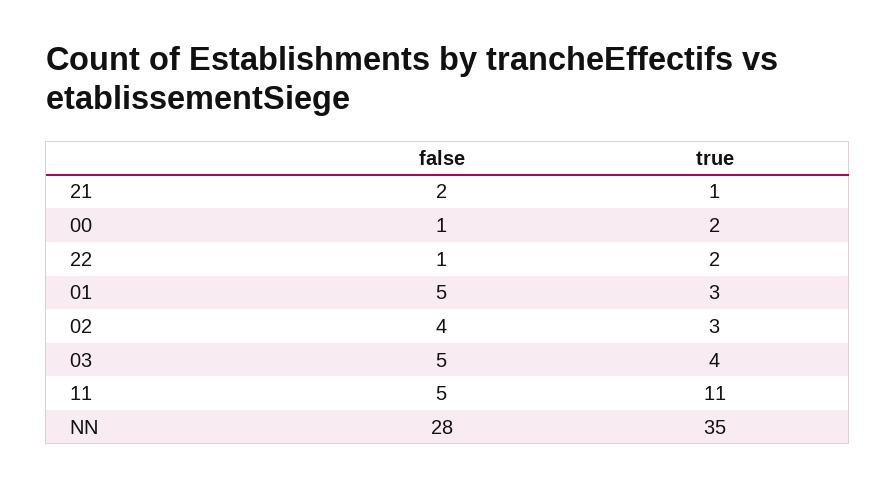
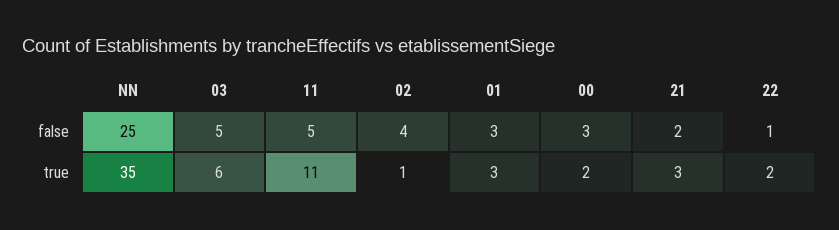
true, 21: 1 -> 3
false, 00: 1 -> 3
false, 01: 5 -> 3
true, 02: 3 -> 1
true, 03: 4 -> 6
false, NN: 28 -> 25

